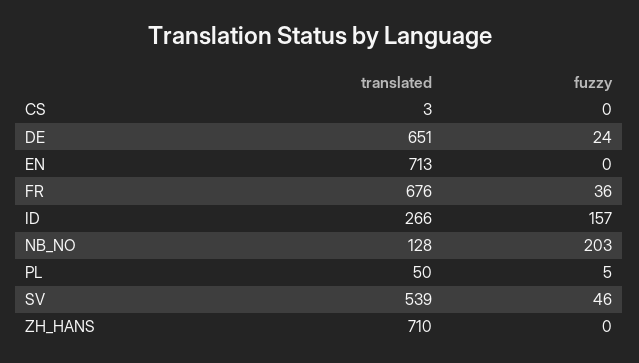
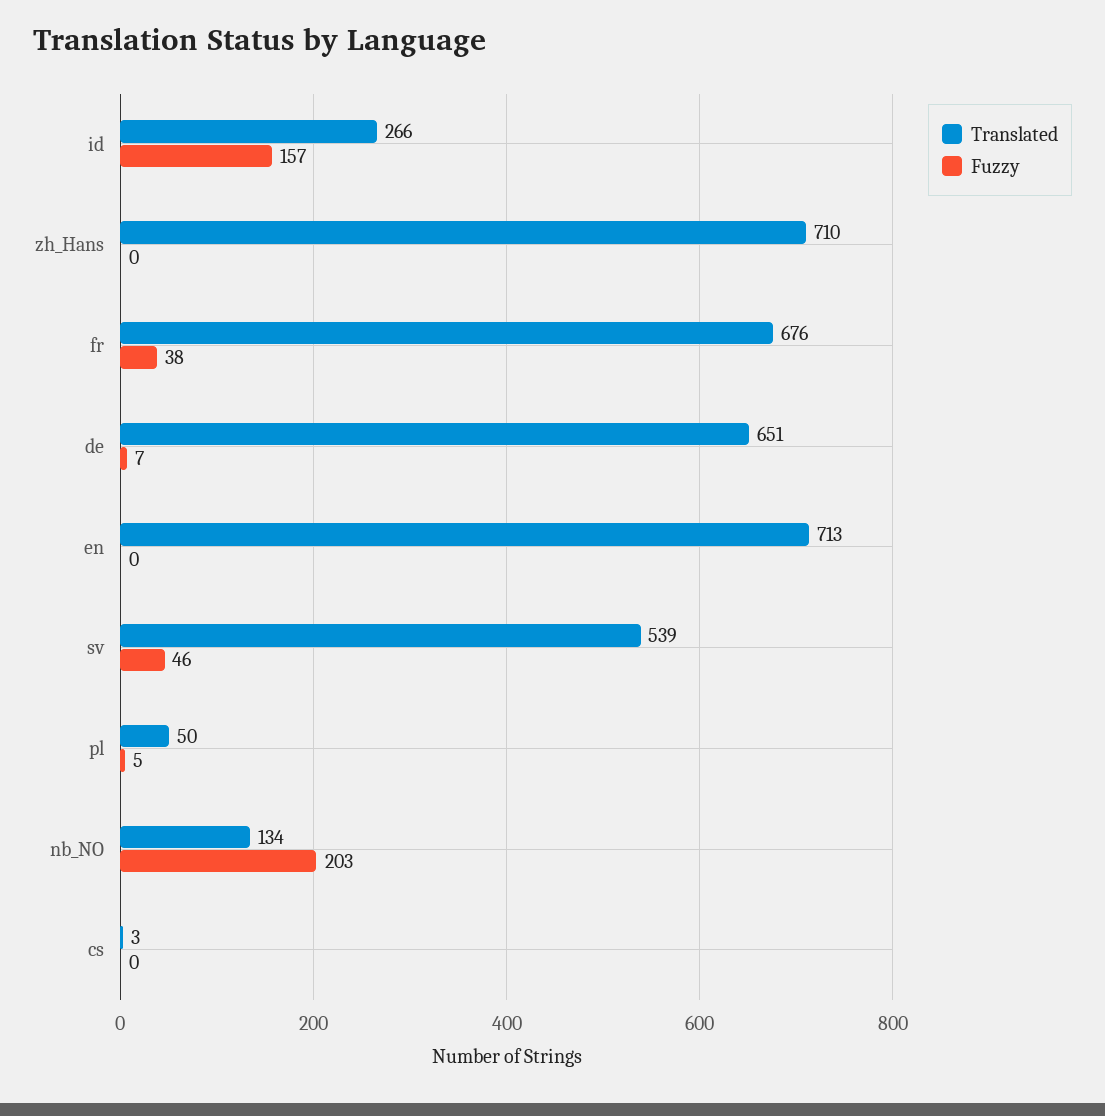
fuzzy, DE: 24 -> 7
fuzzy, FR: 36 -> 38
translated, NB_NO: 128 -> 134

